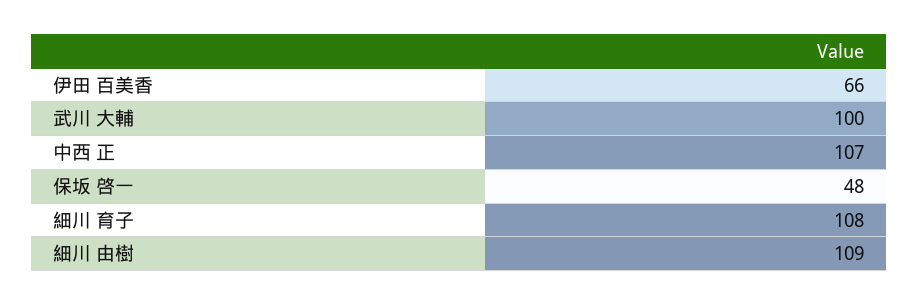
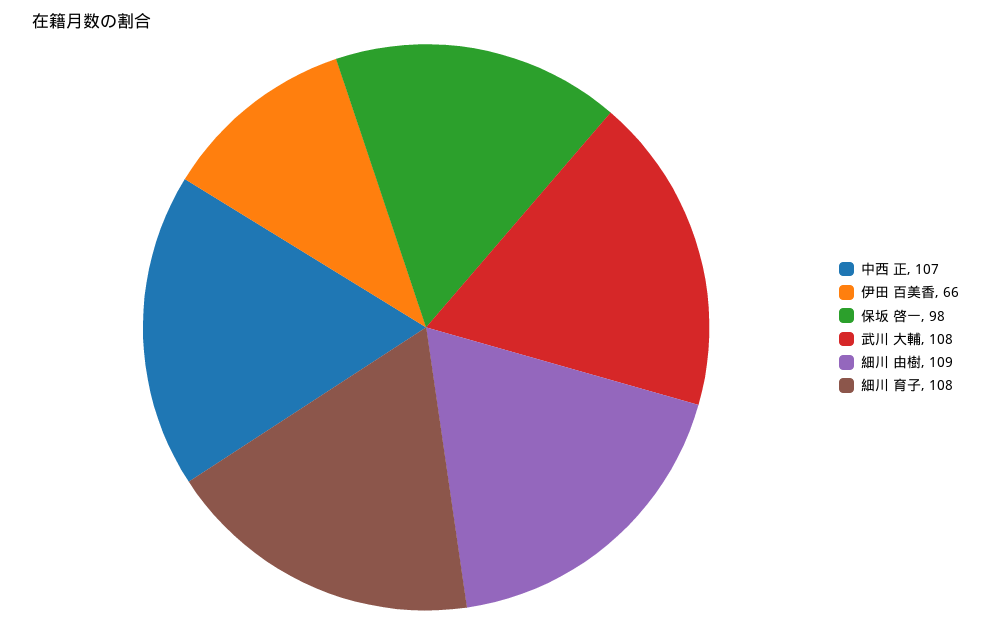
武川 大輔: 100 -> 108
保坂 啓一: 48 -> 98

